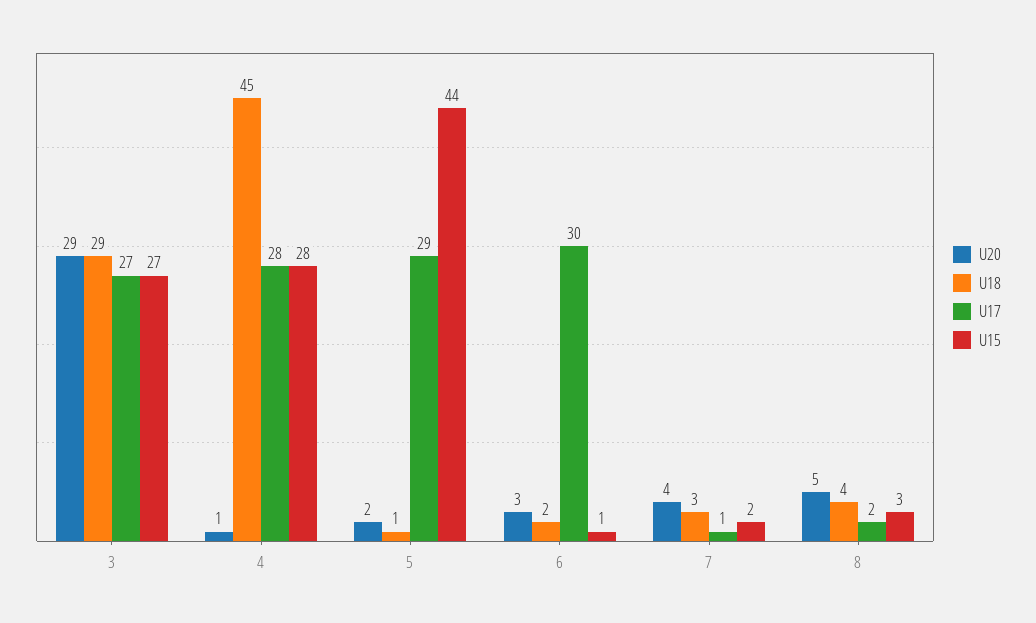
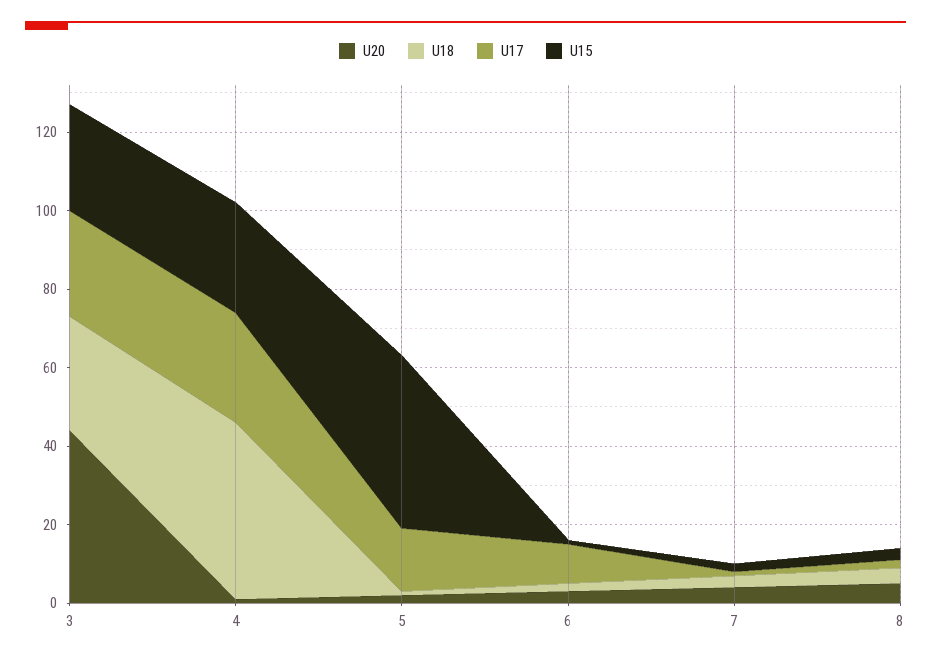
U20, 3: 29 -> 45
U17, 5: 29 -> 15
U17, 6: 30 -> 10

